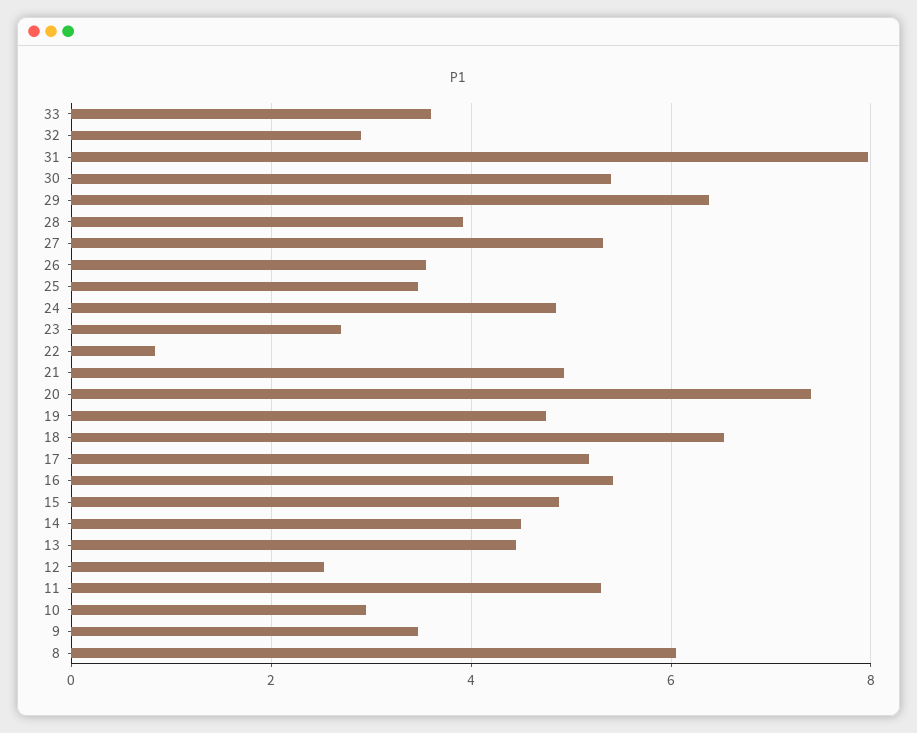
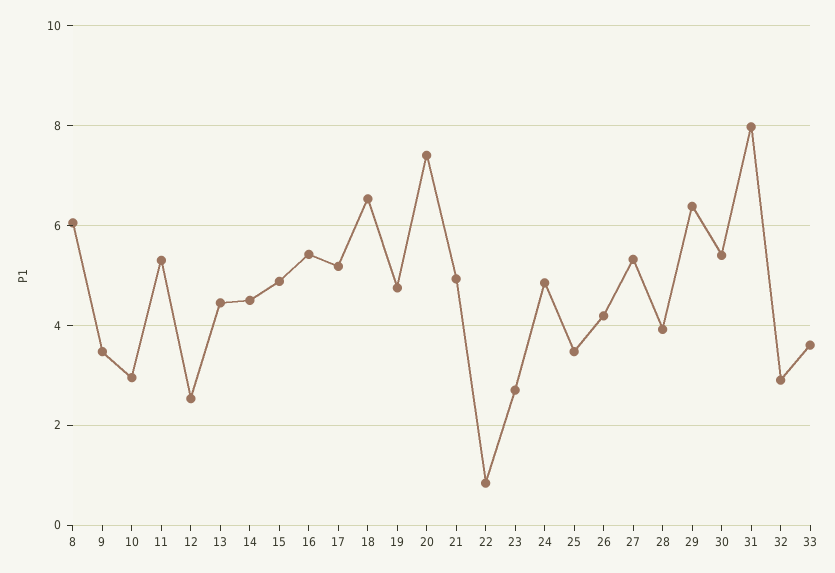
26: 3.6 -> 4.2

